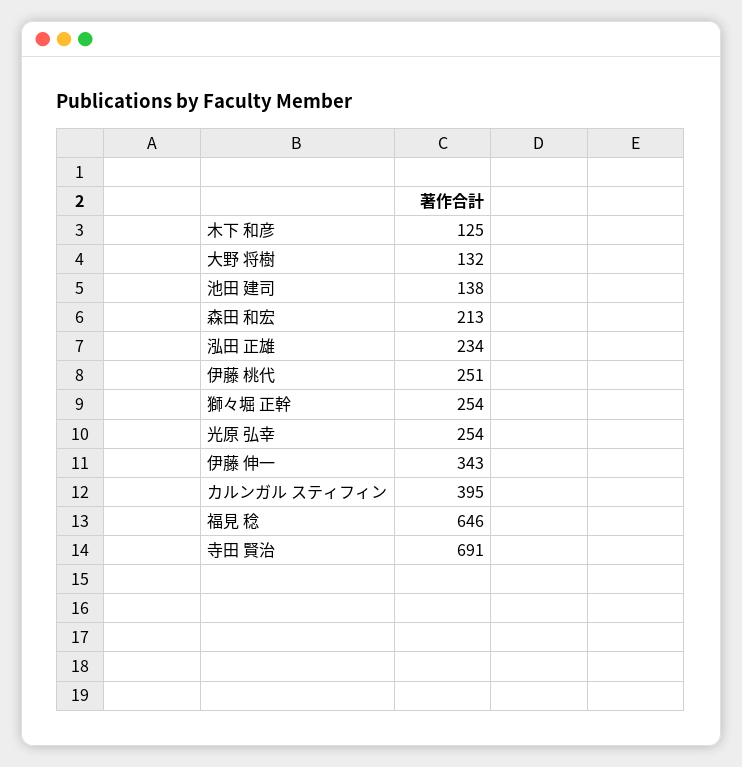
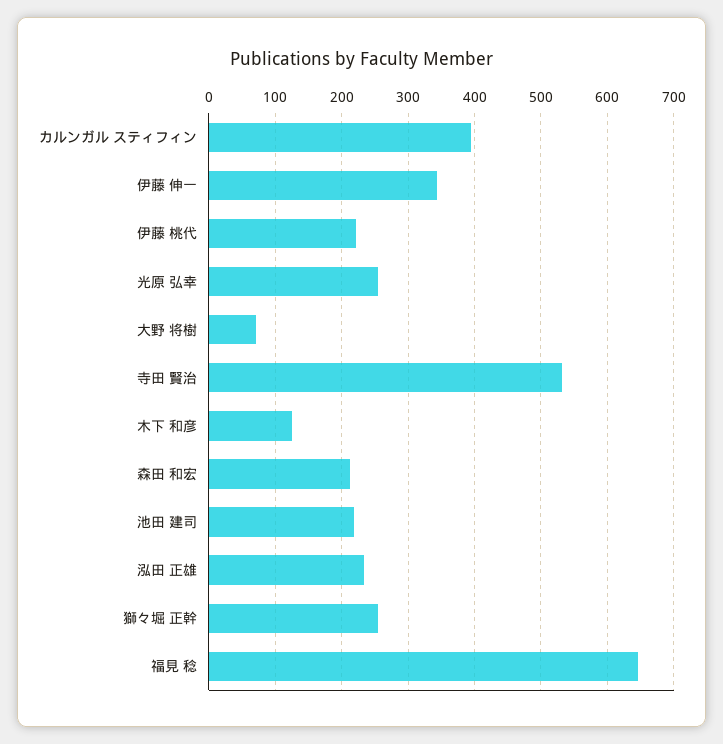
大野 将樹: 132 -> 70
池田 建司: 138 -> 220
伊藤 桃代: 251 -> 220
寺田 賢治: 691 -> 530

